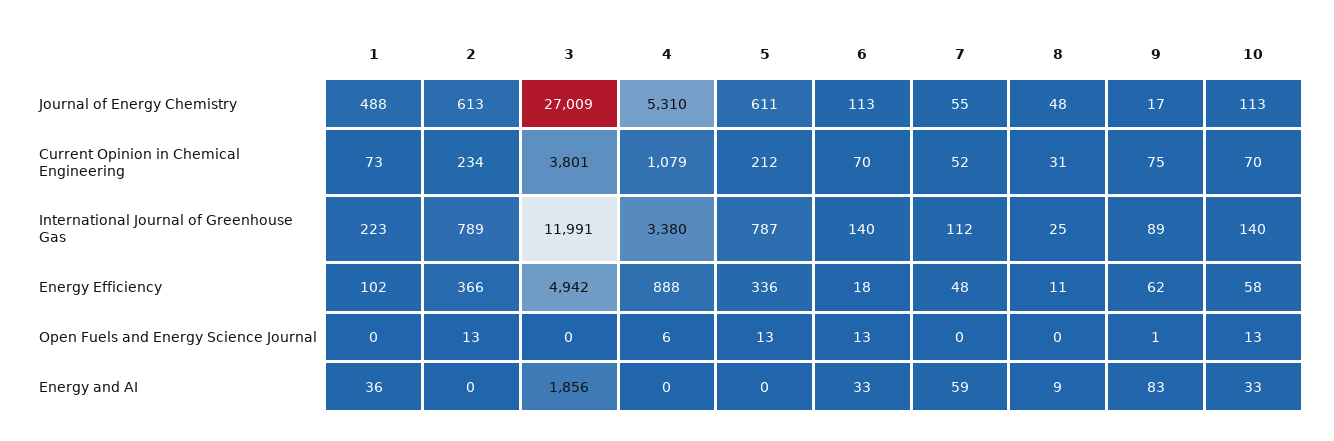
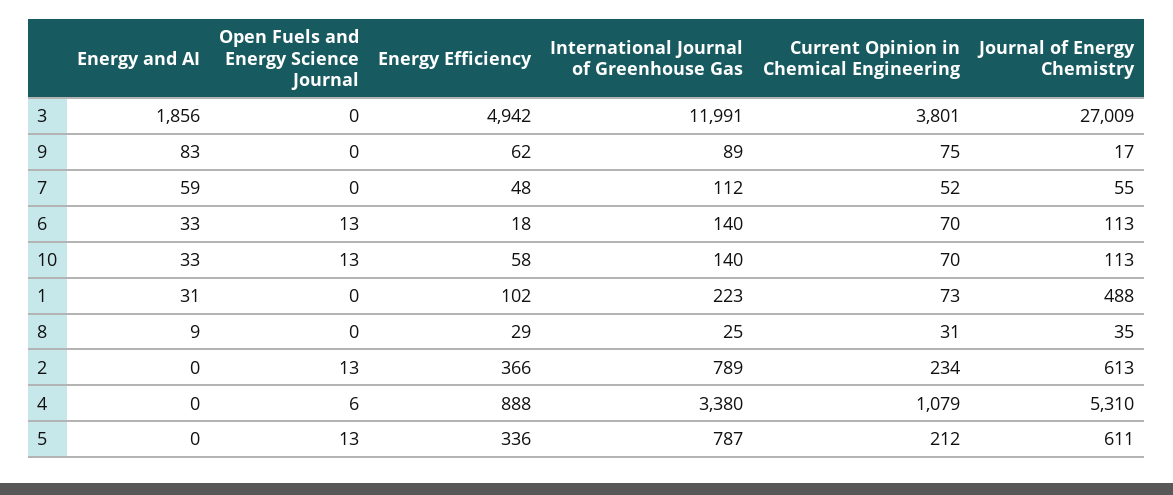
8, Journal of Energy Chemistry: 48 -> 35
8, Energy Efficiency: 11 -> 29
9, Open Fuels and Energy Science Journal: 1 -> 0
1, Energy and AI: 36 -> 31

